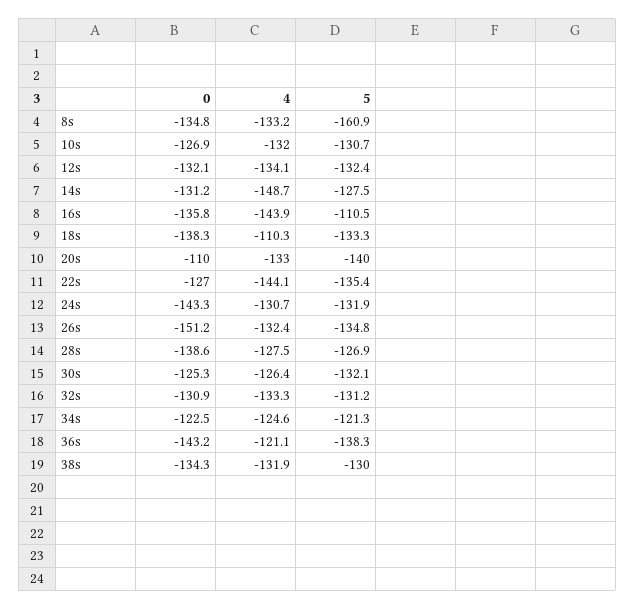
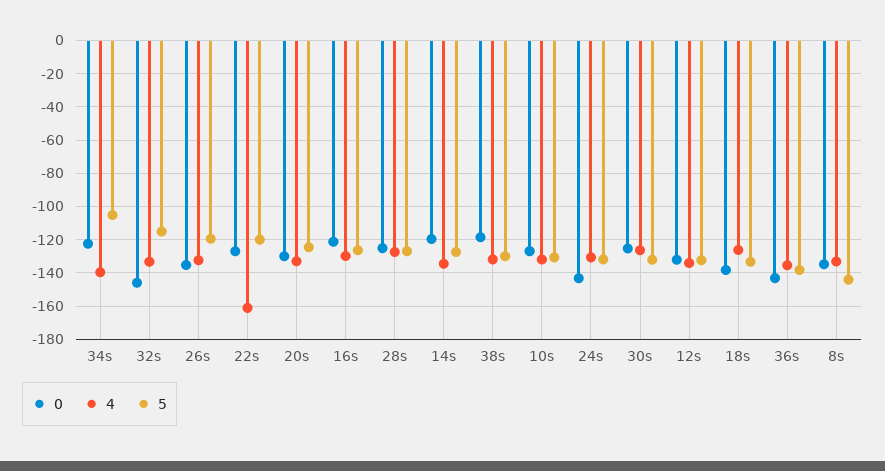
5, 8s: -160.9 -> -145
0, 14s: -131.2 -> -120
4, 14s: -148.7 -> -135
0, 16s: -135.8 -> -120
4, 16s: -143.9 -> -130
5, 16s: -110.5 -> -125
4, 18s: -110.3 -> -125
0, 20s: -110 -> -130
5, 20s: -140 -> -125
4, 22s: -144.1 -> -160
5, 22s: -135.4 -> -120
0, 26s: -151.2 -> -135
5, 26s: -134.8 -> -120
0, 28s: -138.6 -> -125
0, 32s: -130.9 -> -145
5, 32s: -131.2 -> -115
4, 34s: -124.6 -> -140
5, 34s: -121.3 -> -105
4, 36s: -121.1 -> -135
0, 38s: -134.3 -> -120

